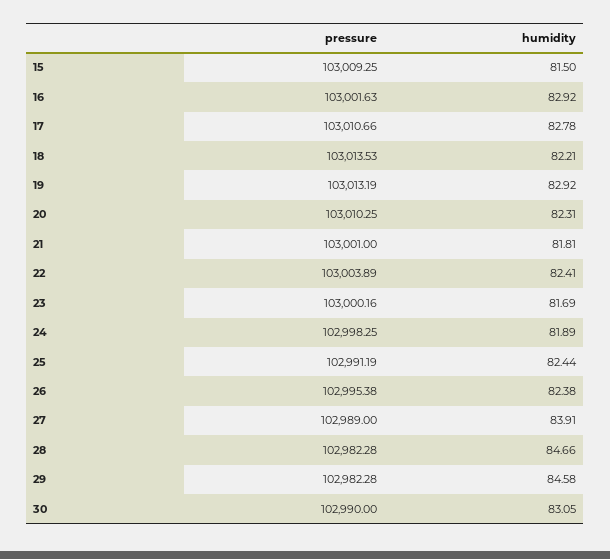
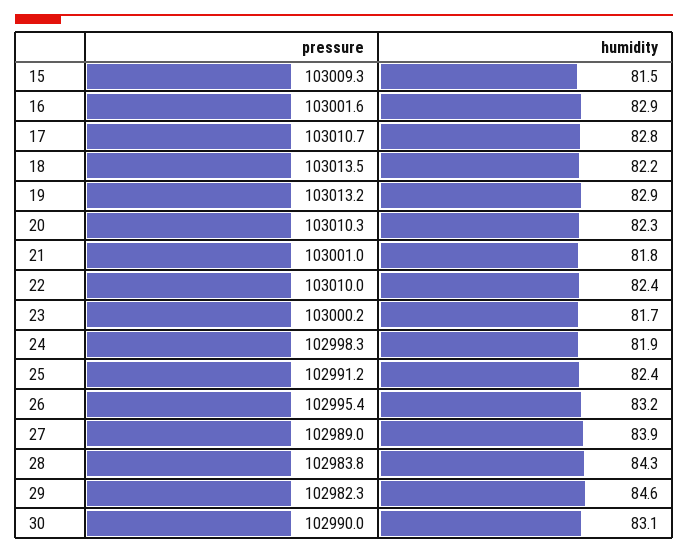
pressure, 22: 103003.89 -> 103010
humidity, 26: 82.38 -> 83.2
pressure, 28: 102982.28 -> 102983.8
humidity, 28: 84.66 -> 84.3

